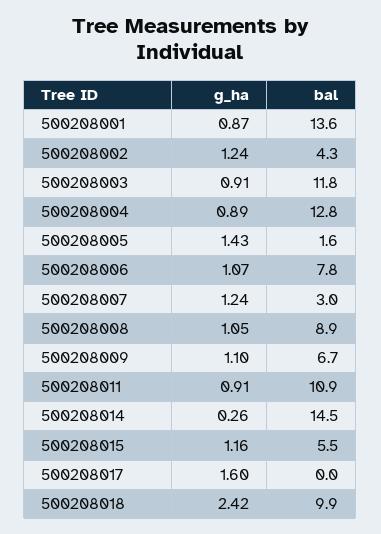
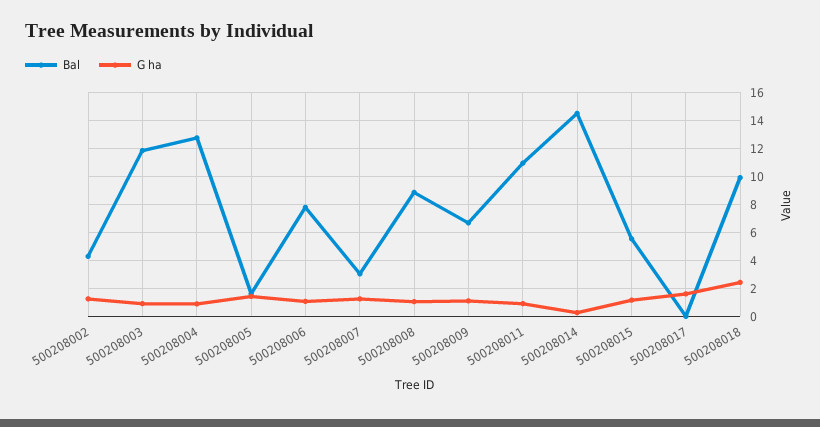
g_ha, 500208001: 0.87 -> none
bal, 500208001: 13.6 -> none

